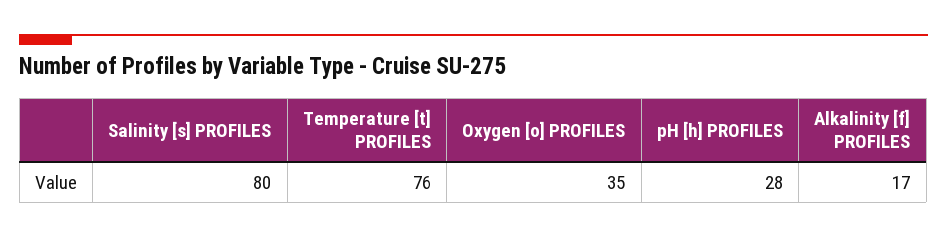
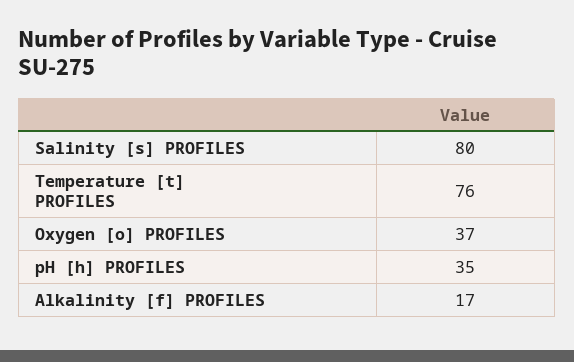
Oxygen [o] PROFILES: 35 -> 37
pH [h] PROFILES: 28 -> 35

